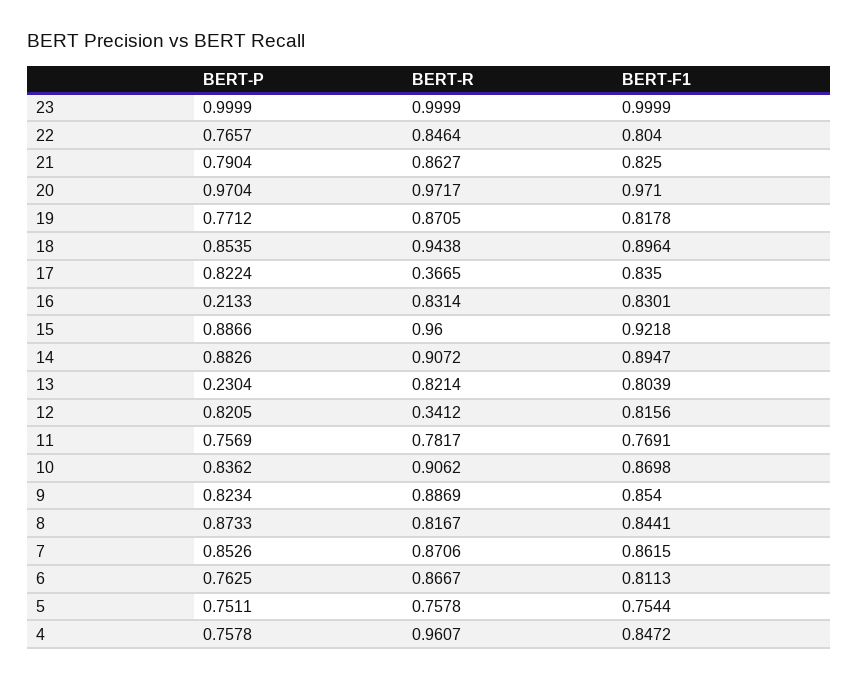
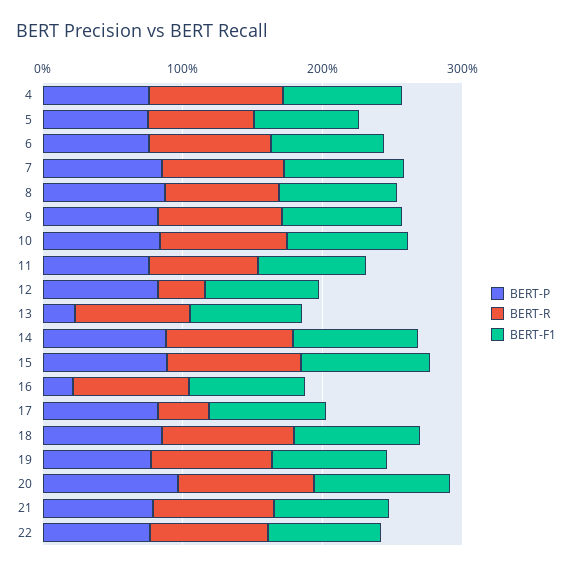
BERT-P, 23: 0.9999 -> none
BERT-R, 23: 0.9999 -> none
BERT-F1, 23: 0.9999 -> none

